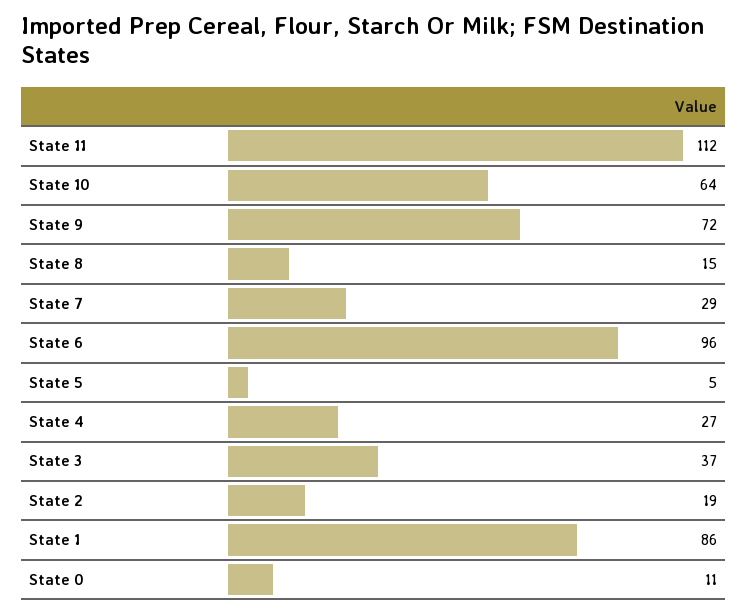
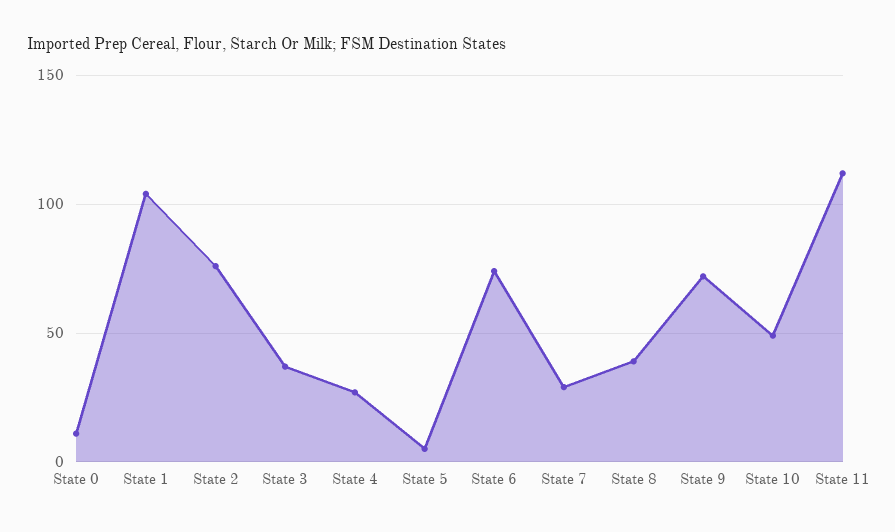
State 10: 64 -> 50
State 8: 15 -> 40
State 6: 96 -> 75
State 2: 19 -> 75
State 1: 86 -> 105

